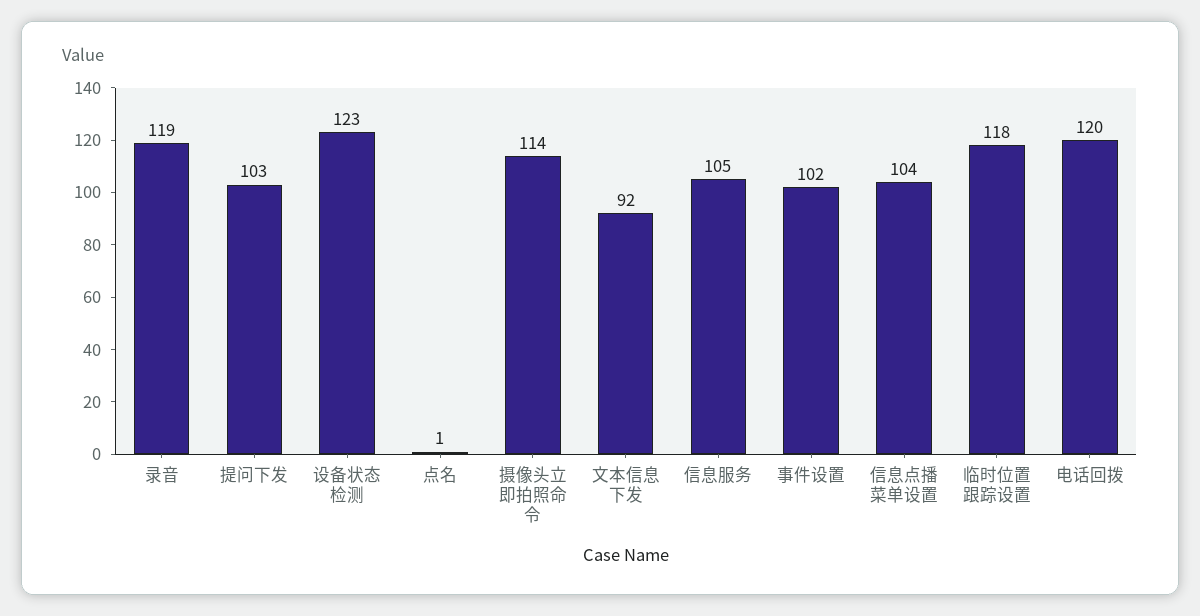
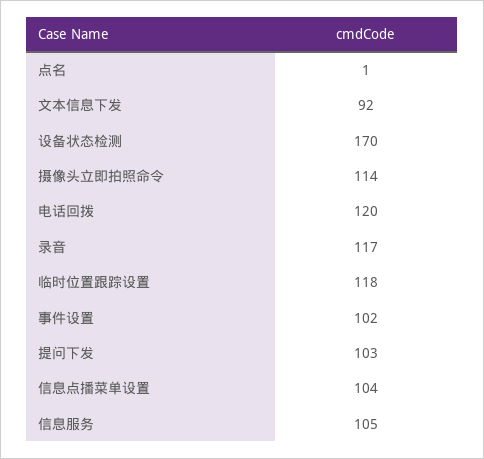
录音: 119 -> 117
设备状态检测: 123 -> 170

